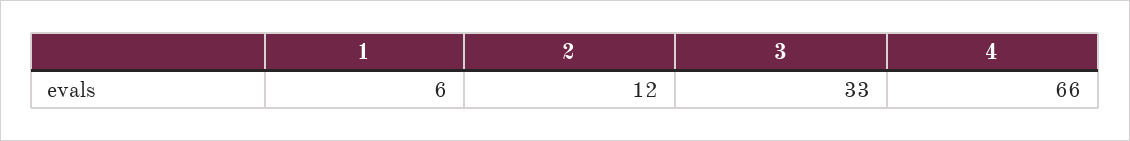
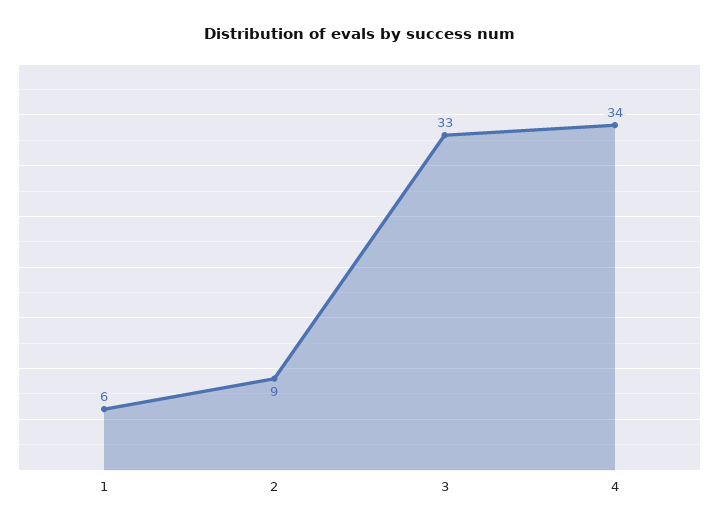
2: 12 -> 9
4: 66 -> 34

